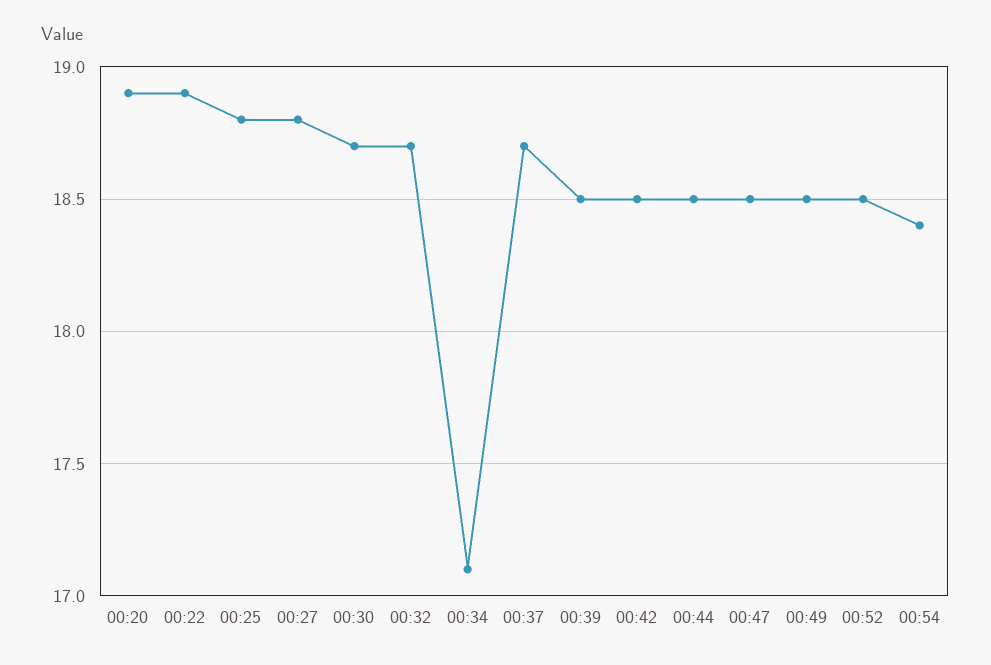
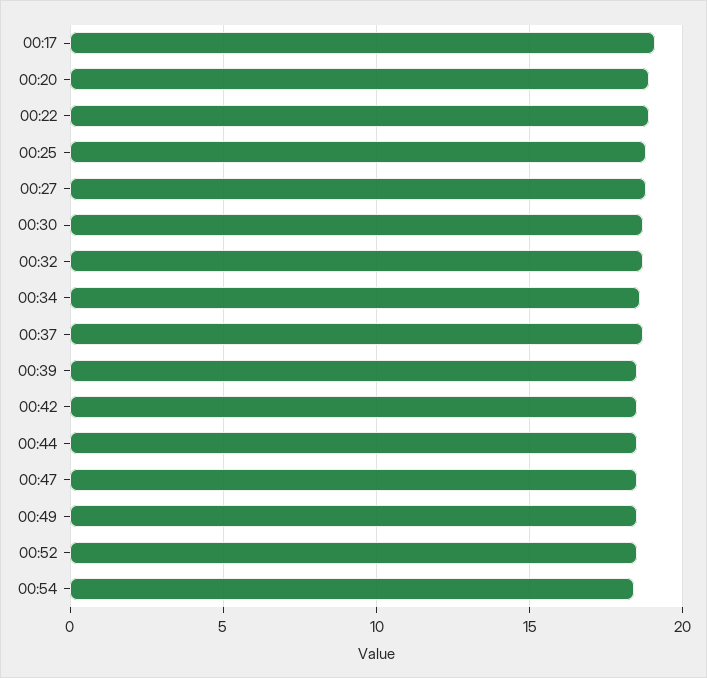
00:34: 17.1 -> 18.5
00:17: none -> 19

